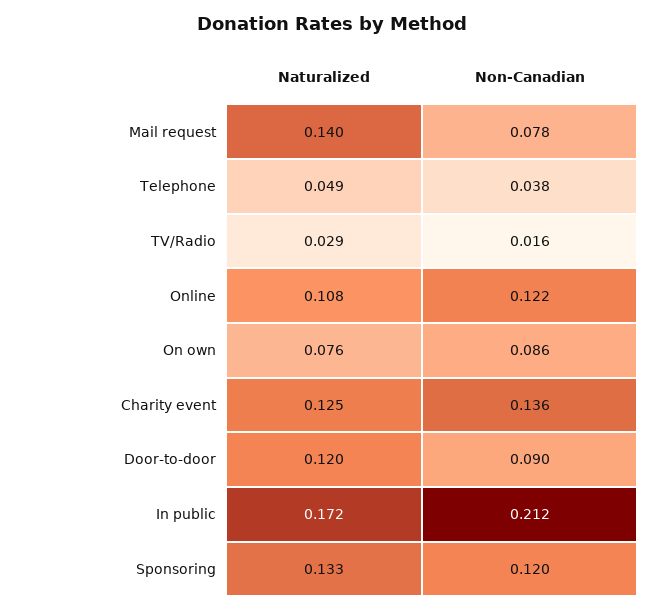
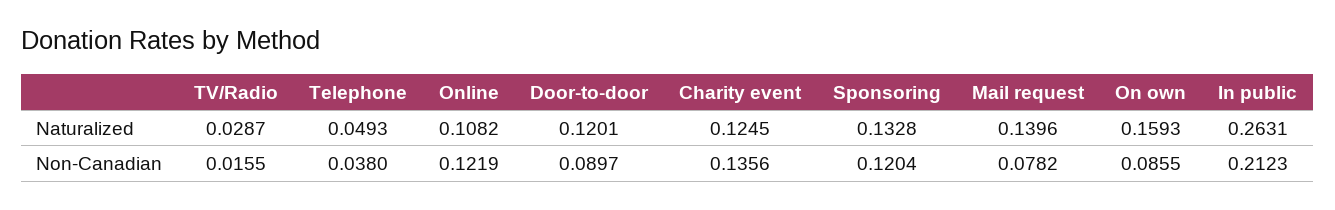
Naturalized, On own: 0.076 -> 0.1593
Naturalized, In public: 0.172 -> 0.2631

